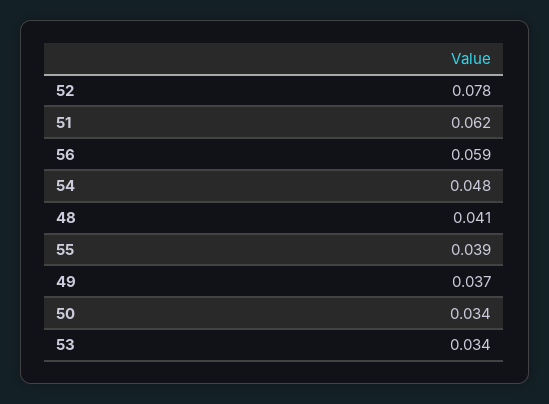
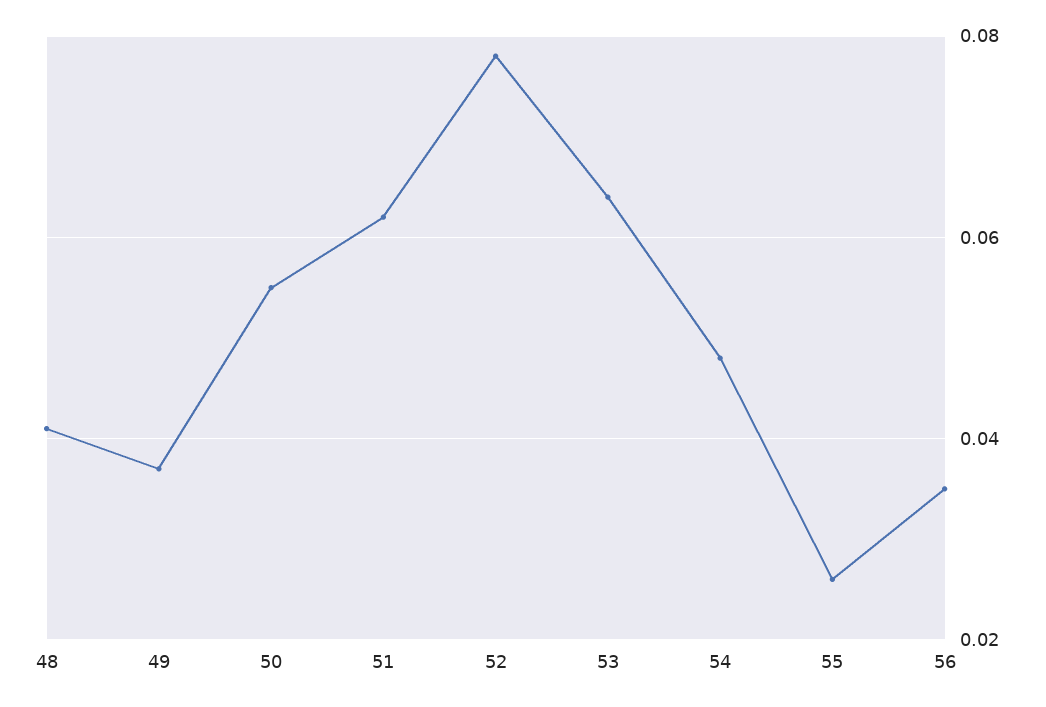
56: 0.059 -> 0.035
55: 0.039 -> 0.025
50: 0.034 -> 0.055
53: 0.034 -> 0.065

